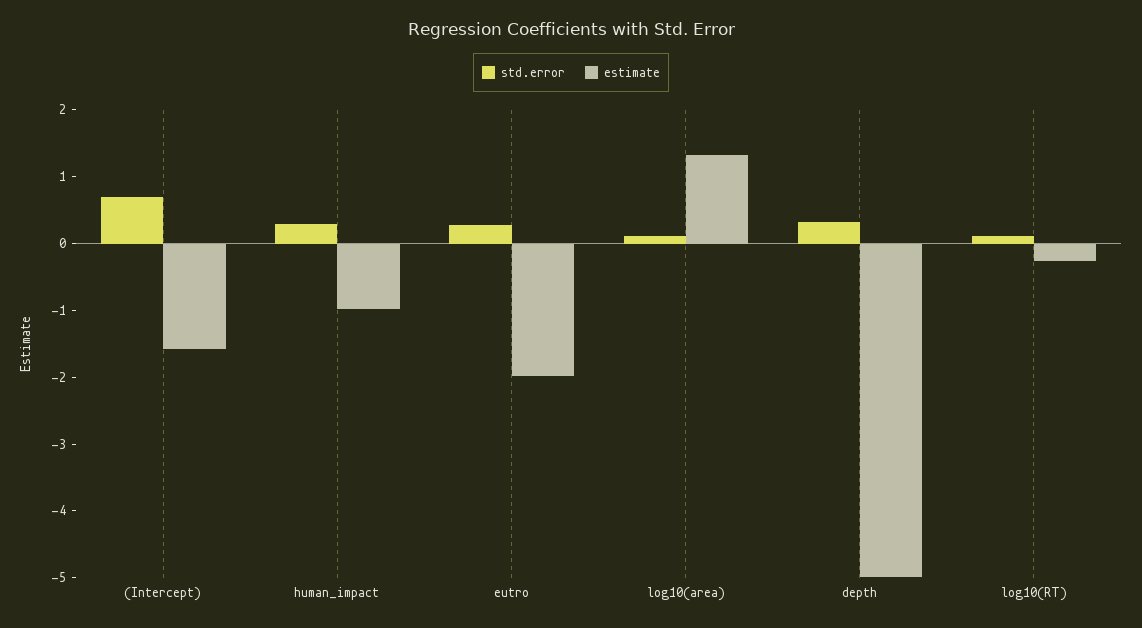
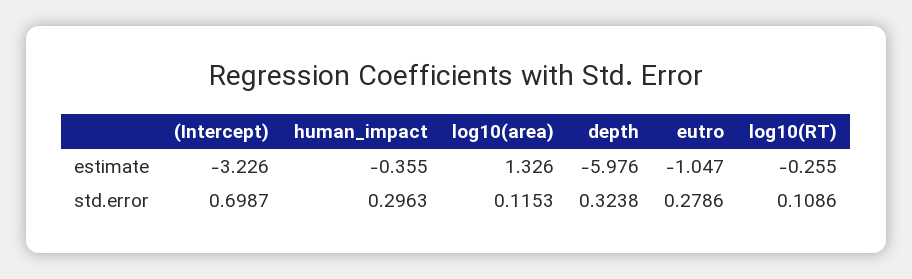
estimate, (Intercept): -1.6 -> -3.226
estimate, human_impact: -1 -> -0.355
estimate, eutro: -2 -> -1.047
estimate, depth: -5 -> -5.976

